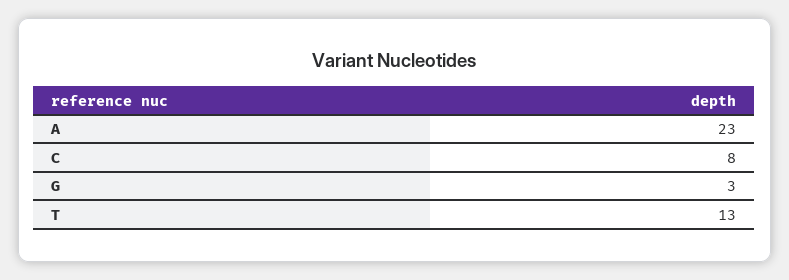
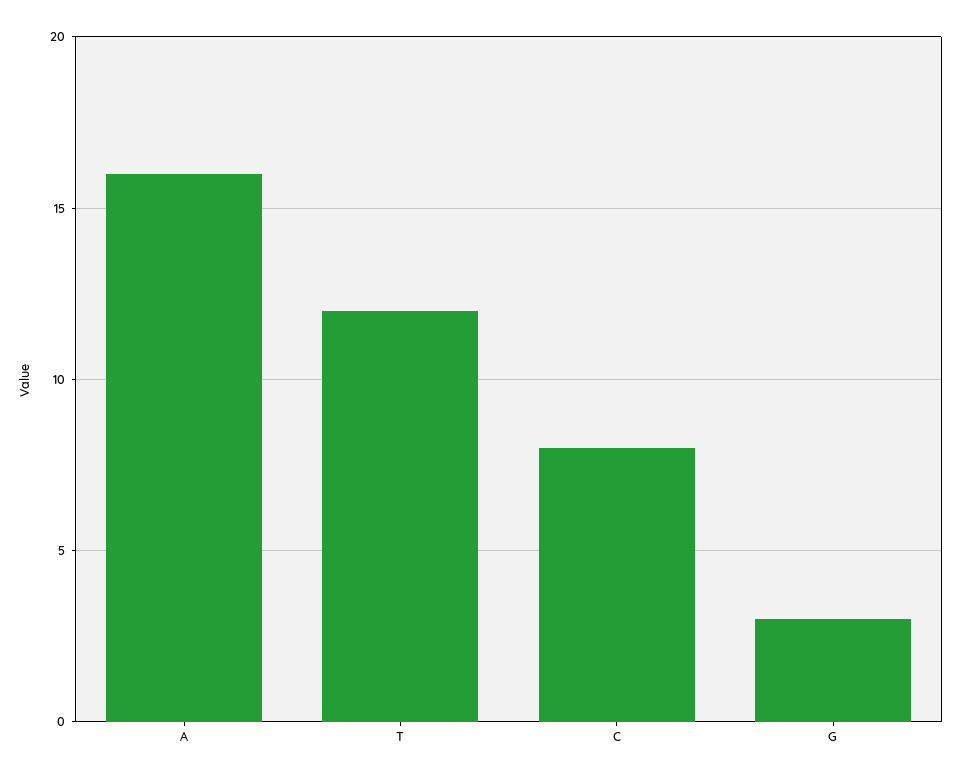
A: 23 -> 16
T: 13 -> 12

